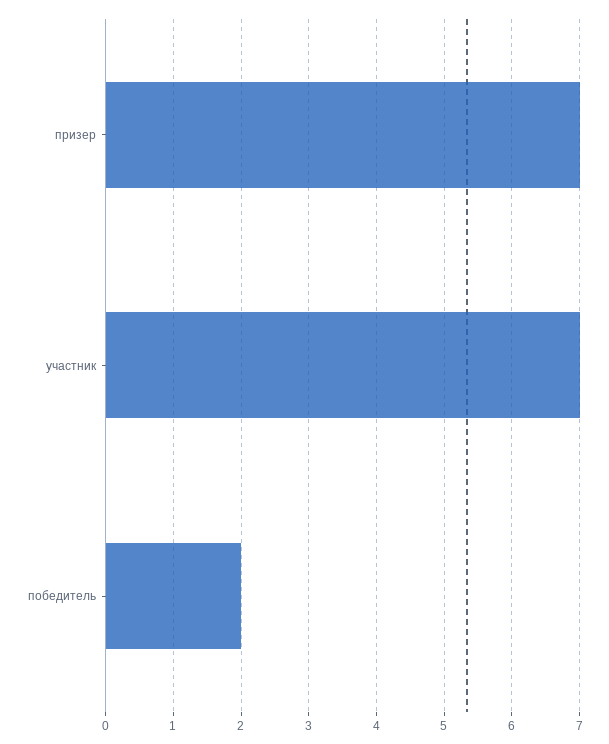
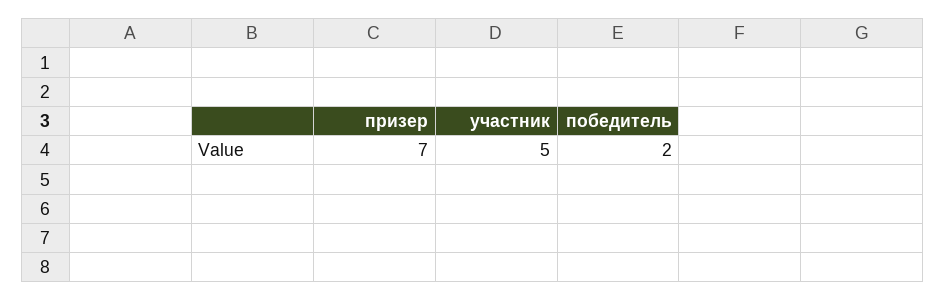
участник: 7 -> 5

